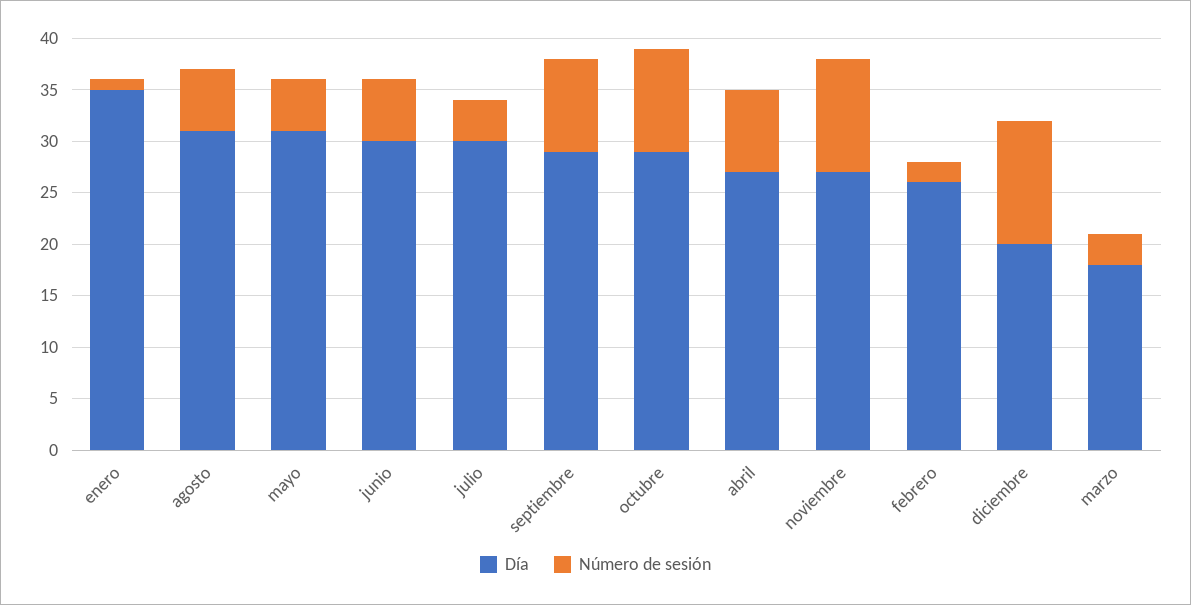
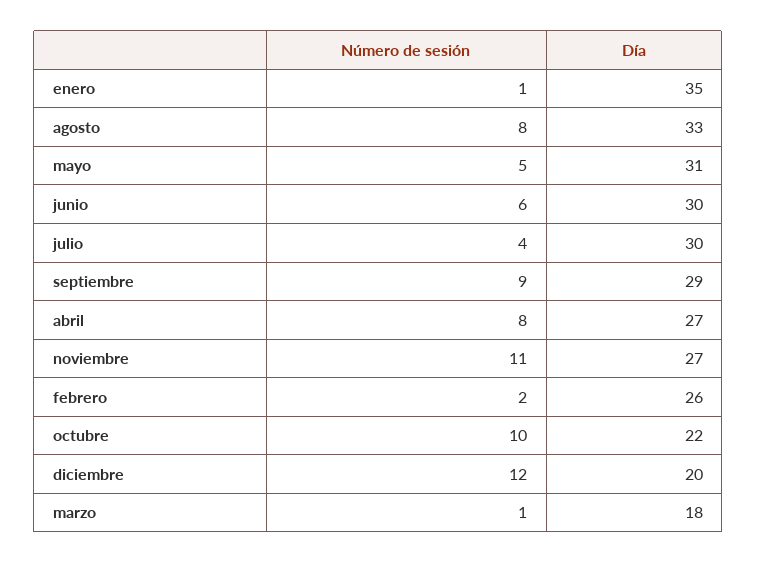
Día, agosto: 31 -> 33
Número de sesión, agosto: 6 -> 8
Día, octubre: 29 -> 22
Número de sesión, marzo: 3 -> 1

